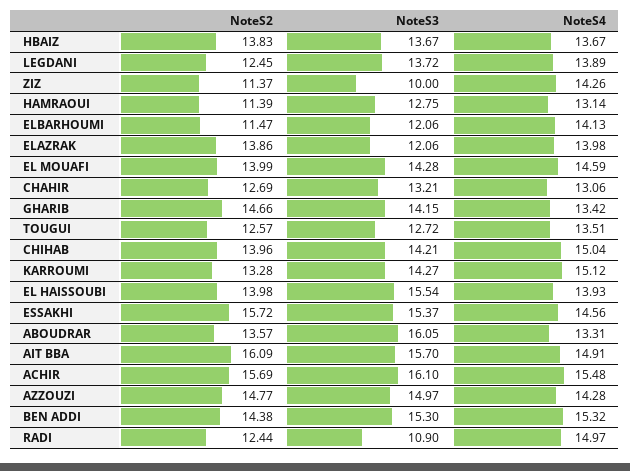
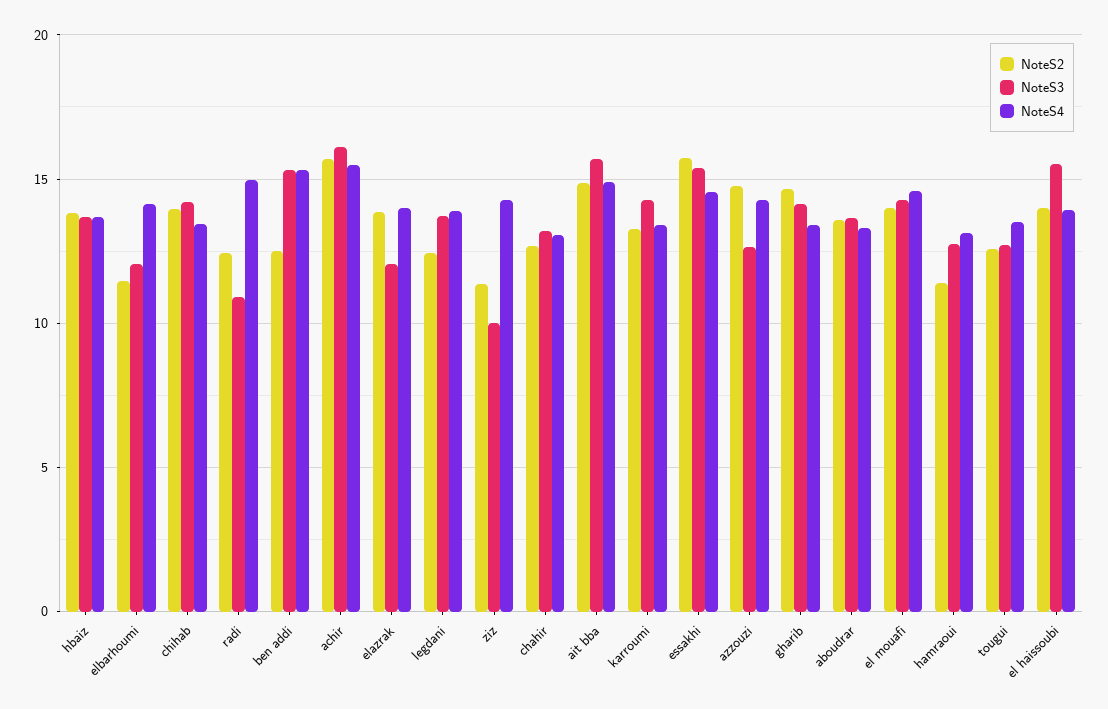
NoteS4, CHIHAB: 15.04 -> 13.5
NoteS4, KARROUMI: 15.12 -> 13.5
NoteS3, ABOUDRAR: 16.05 -> 13.5
NoteS2, AIT BBA: 16.09 -> 15
NoteS3, AZZOUZI: 14.97 -> 12.5
NoteS2, BEN ADDI: 14.38 -> 12.5

